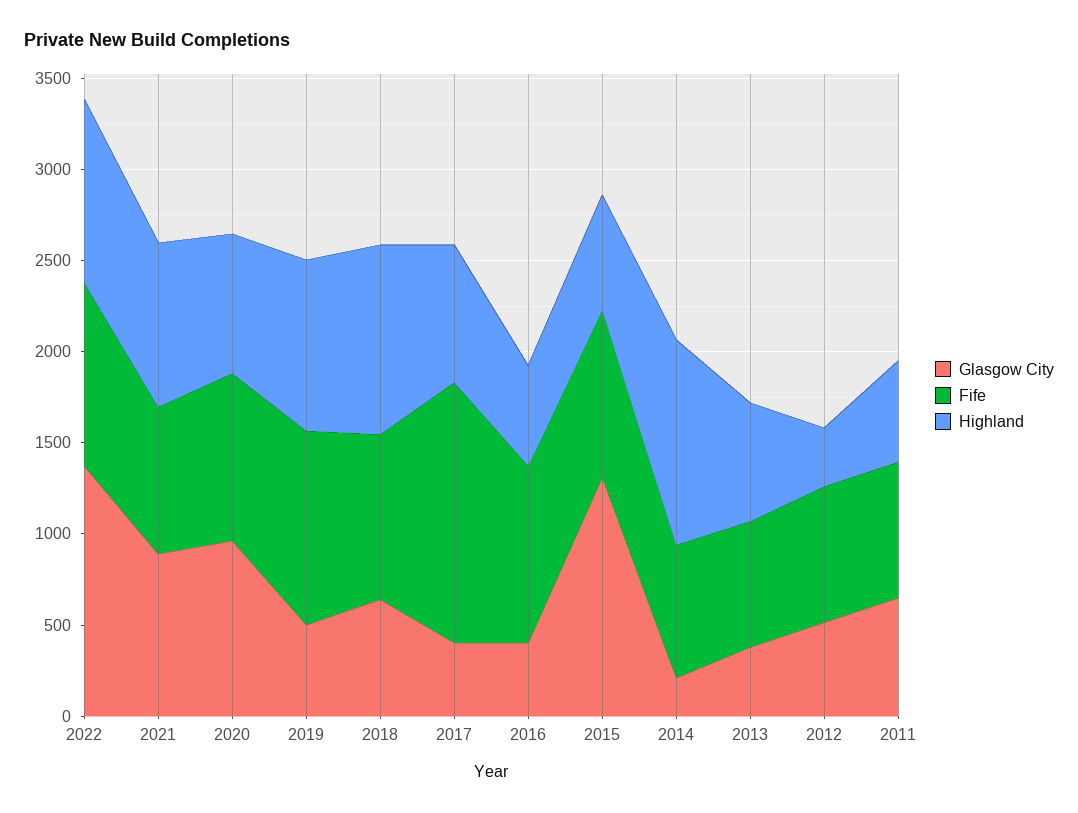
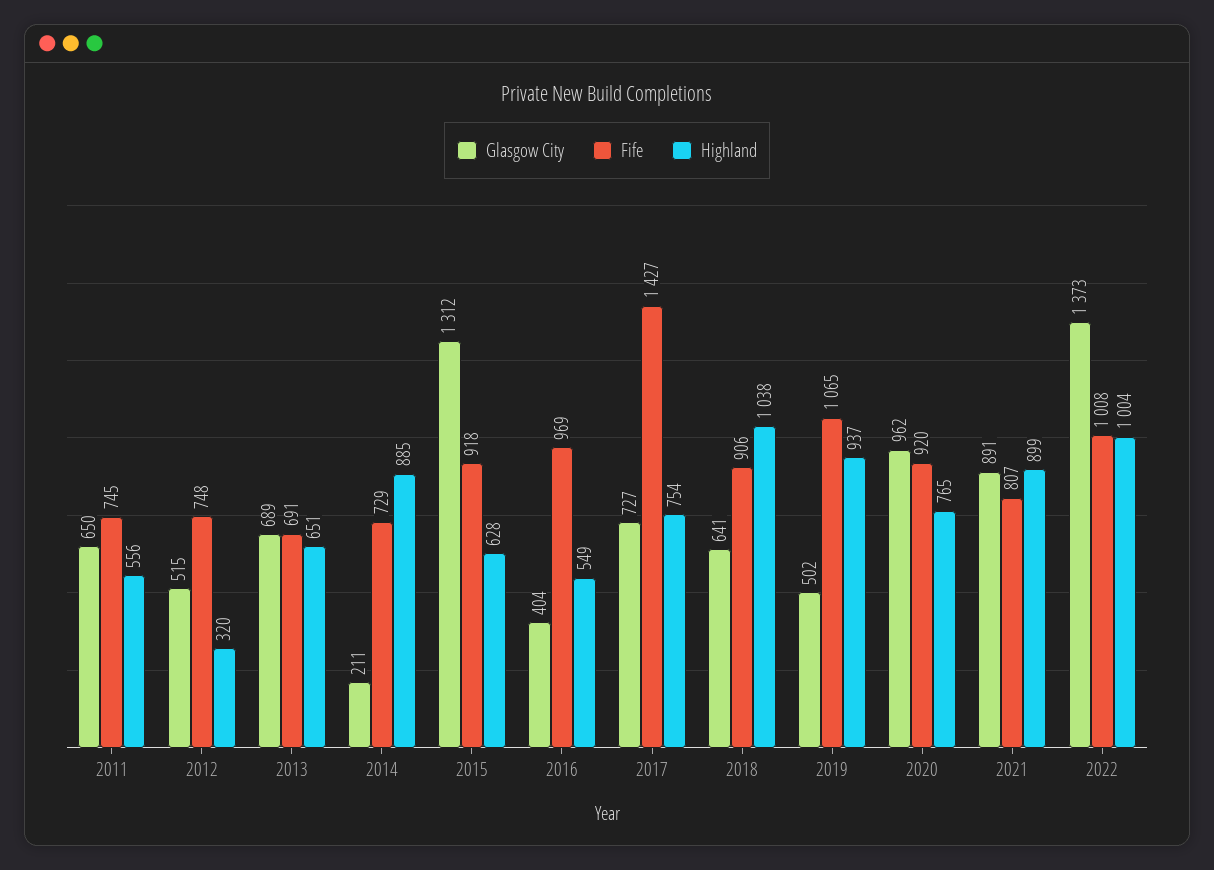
Glasgow City, 2017: 400 -> 727
Highland, 2014: 1100 -> 885
Glasgow City, 2013: 400 -> 689

